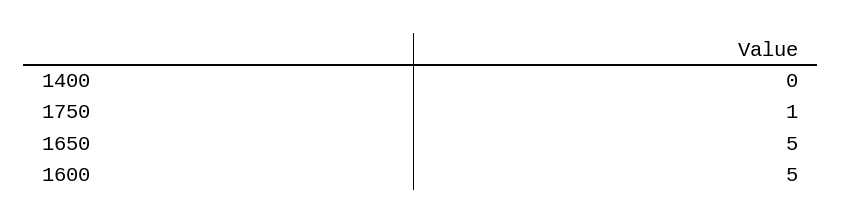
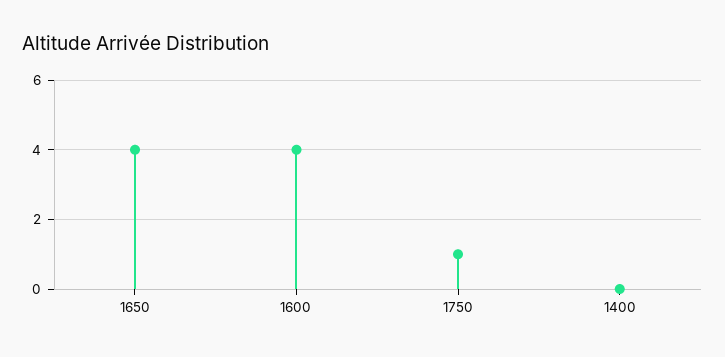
1650: 5 -> 4
1600: 5 -> 4

